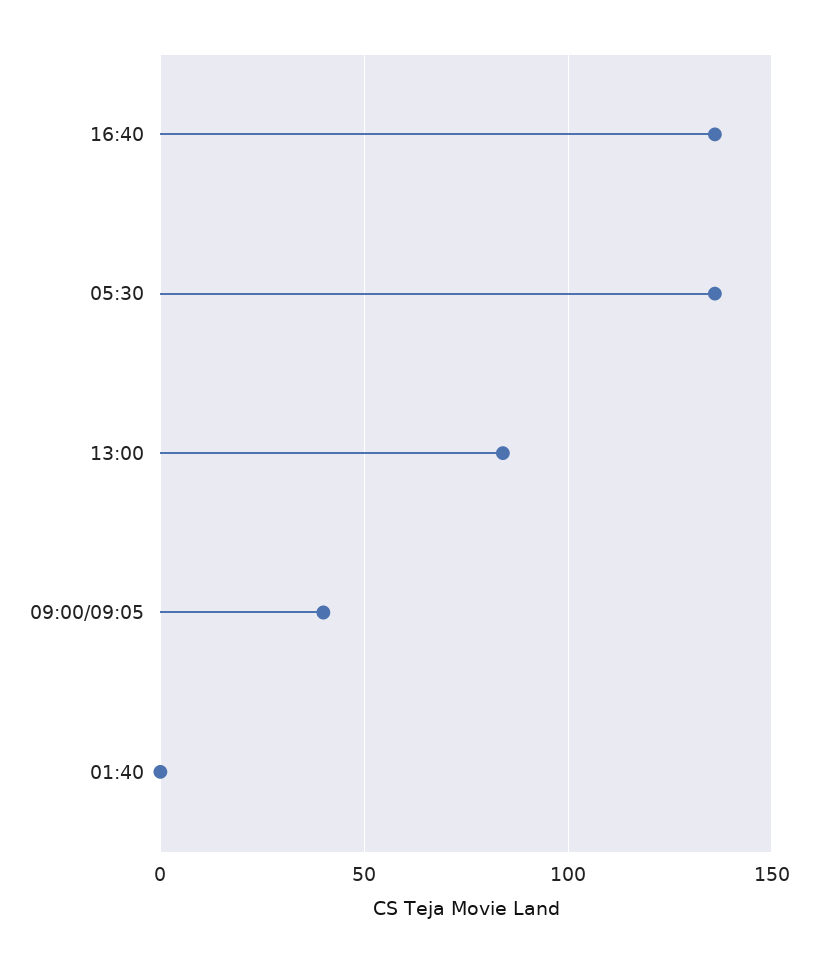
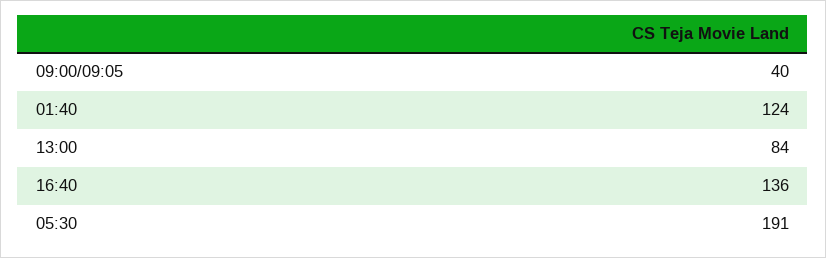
05:30: 135 -> 191
01:40: 0 -> 124

